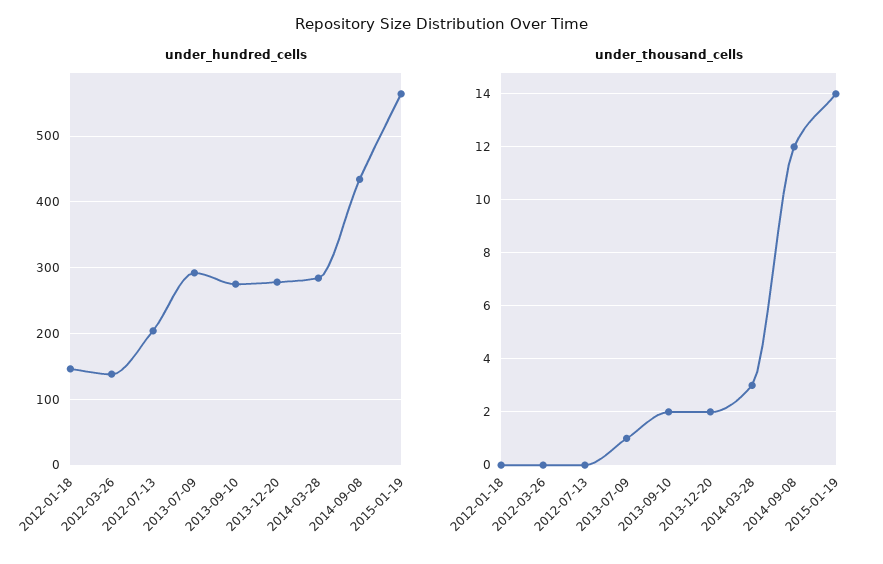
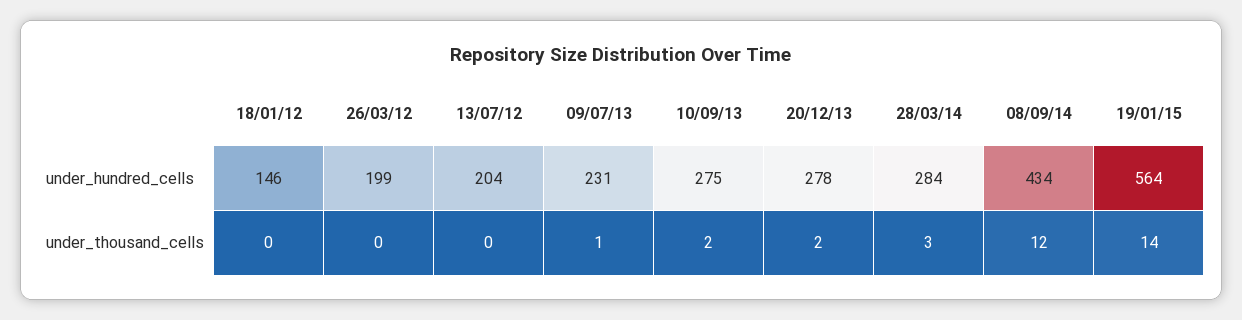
under_hundred_cells, 2012-03-26: 140 -> 199
under_hundred_cells, 2013-07-09: 290 -> 231

